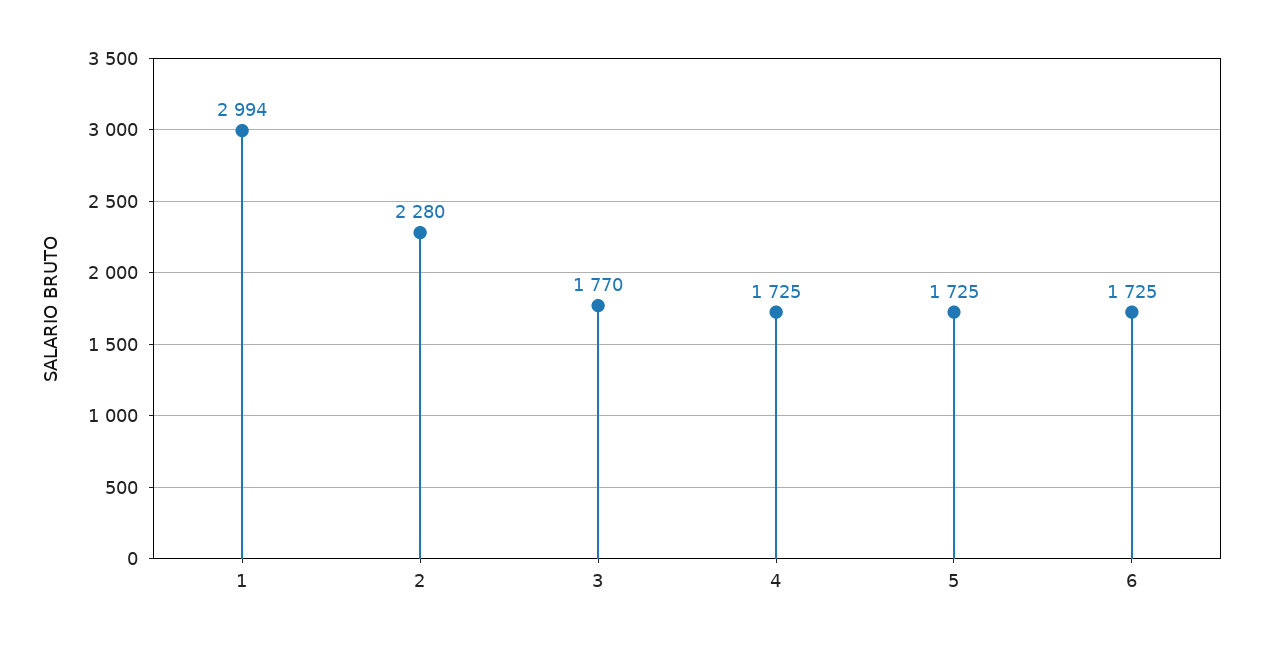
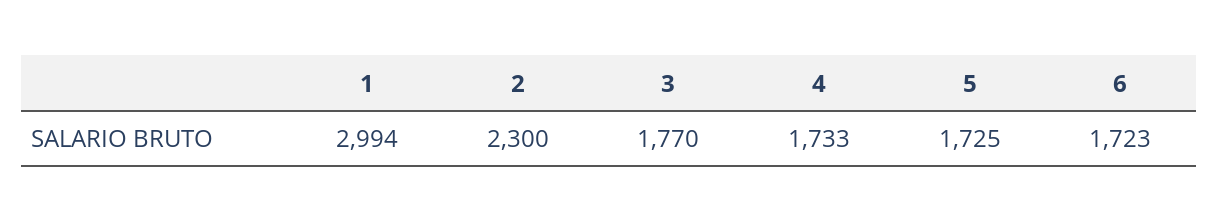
2: 2280 -> 2300
4: 1725 -> 1733
6: 1725 -> 1723

